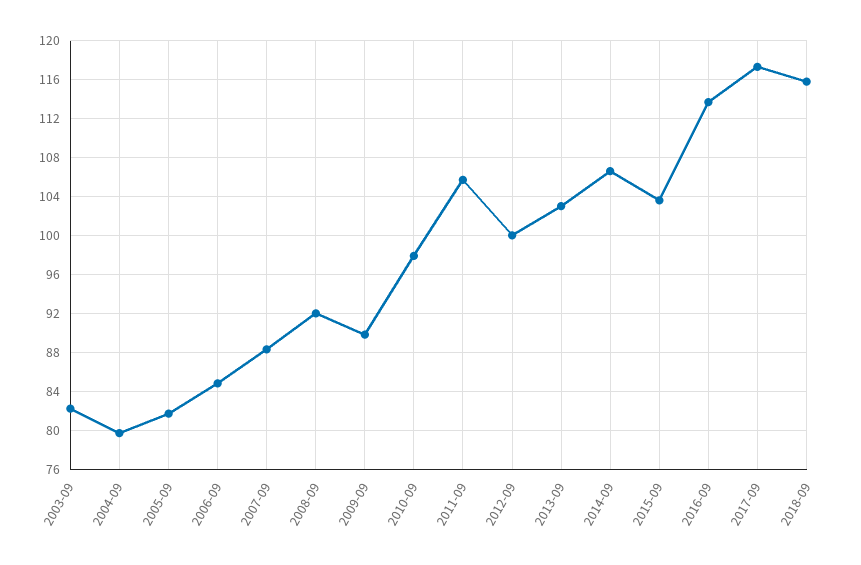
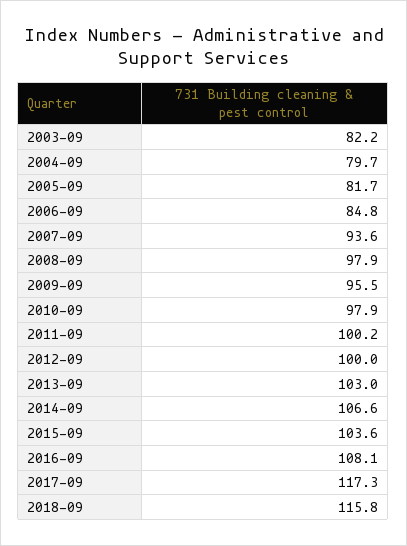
2007-09: 88 -> 93.6
2008-09: 92 -> 97.9
2009-09: 90 -> 95.5
2011-09: 106 -> 100.2
2016-09: 114 -> 108.1

